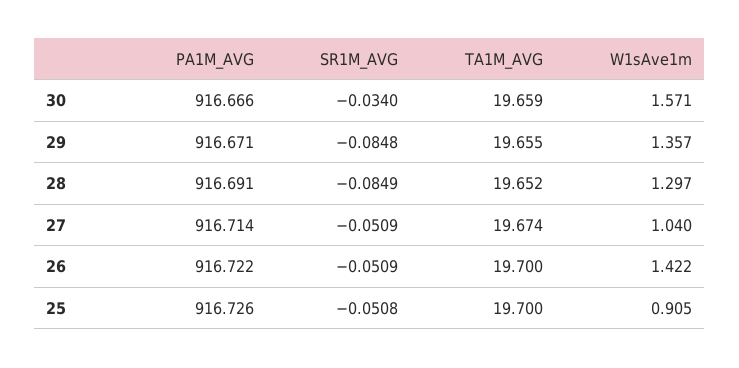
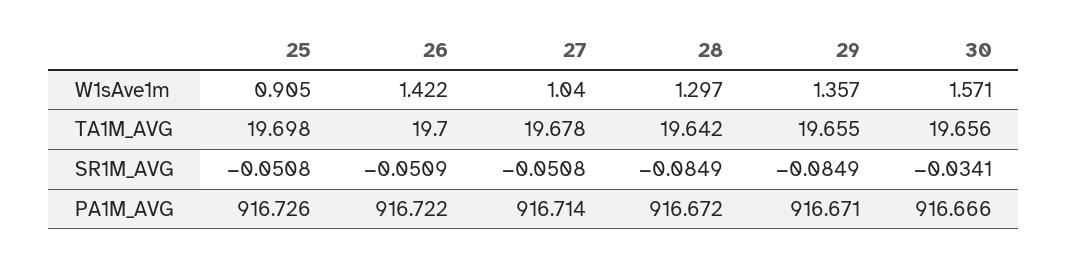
SR1M_AVG, 30: -0.034 -> -0.0341
TA1M_AVG, 30: 19.659 -> 19.656
SR1M_AVG, 29: -0.0848 -> -0.0849
PA1M_AVG, 28: 916.691 -> 916.672
TA1M_AVG, 28: 19.652 -> 19.642
SR1M_AVG, 27: -0.0509 -> -0.0508
TA1M_AVG, 27: 19.674 -> 19.678
TA1M_AVG, 25: 19.7 -> 19.698

